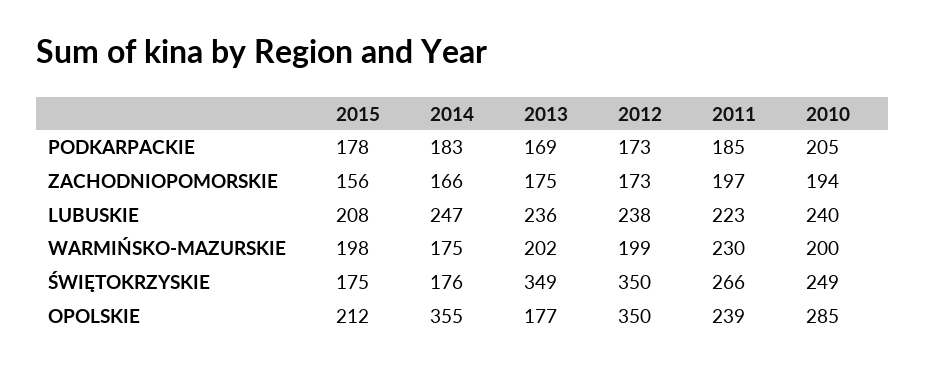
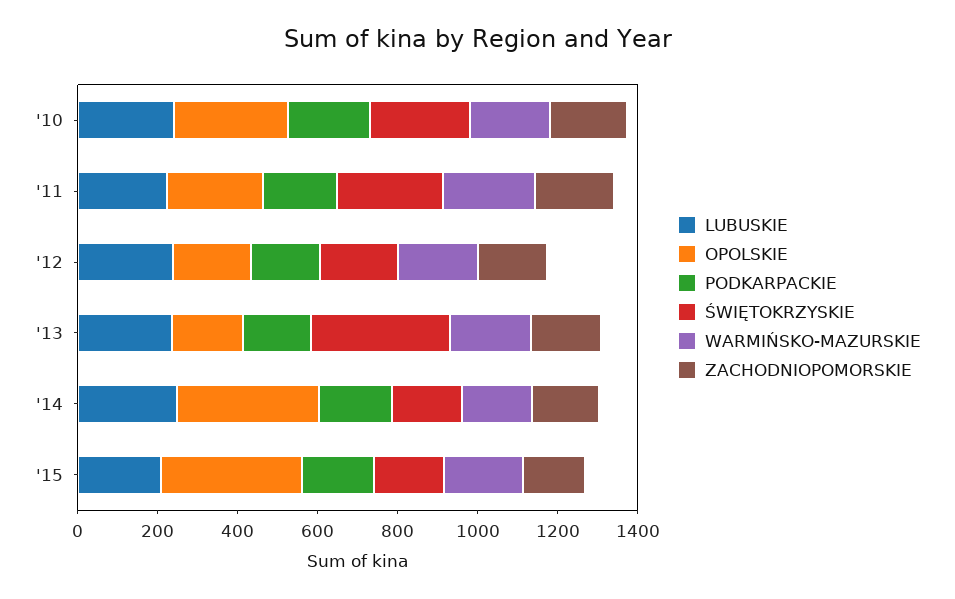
ŚWIĘTOKRZYSKIE, 2012: 350 -> 200
OPOLSKIE, 2015: 212 -> 350
OPOLSKIE, 2012: 350 -> 200

